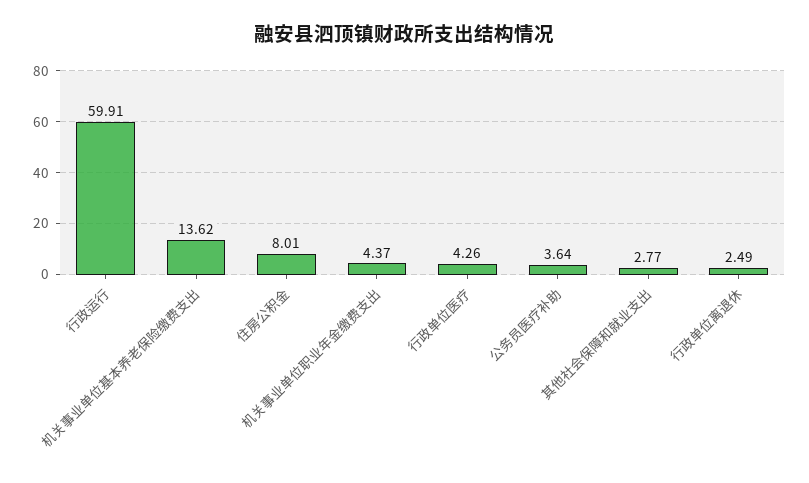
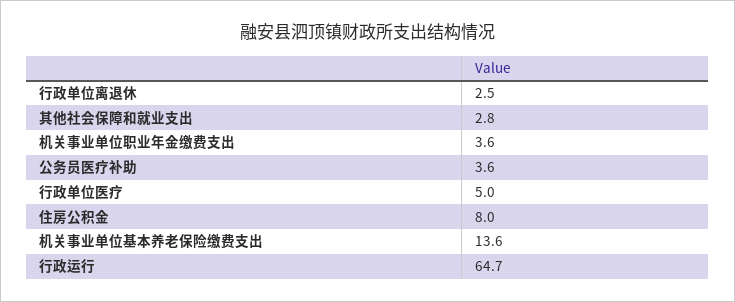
行政运行: 59.91 -> 64.7
机关事业单位职业年金缴费支出: 4.37 -> 3.6
行政单位医疗: 4.26 -> 5

